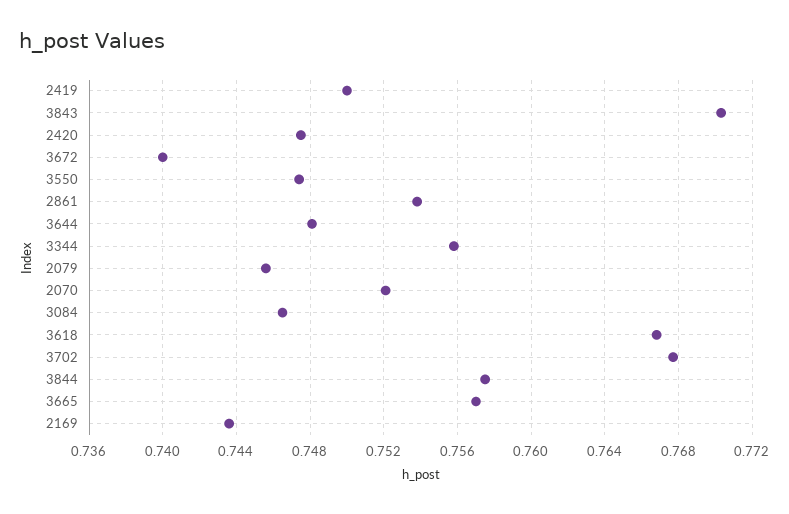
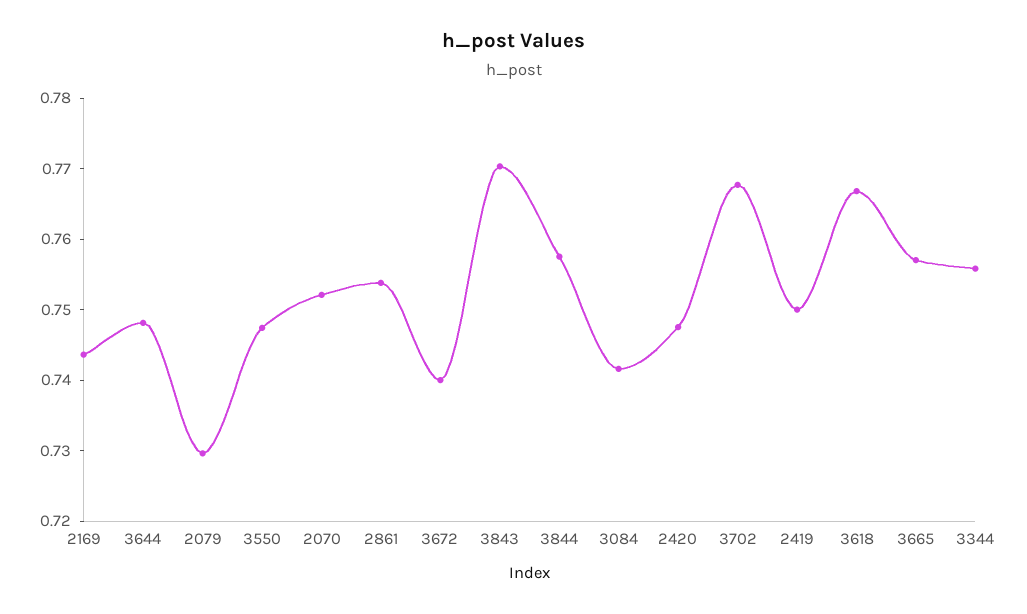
2079: 0.7455 -> 0.73
3084: 0.7465 -> 0.742

